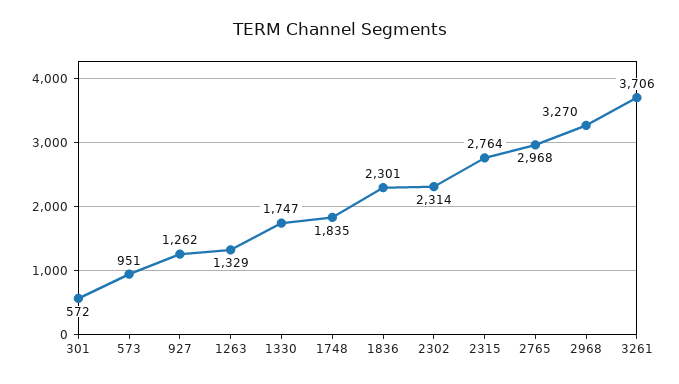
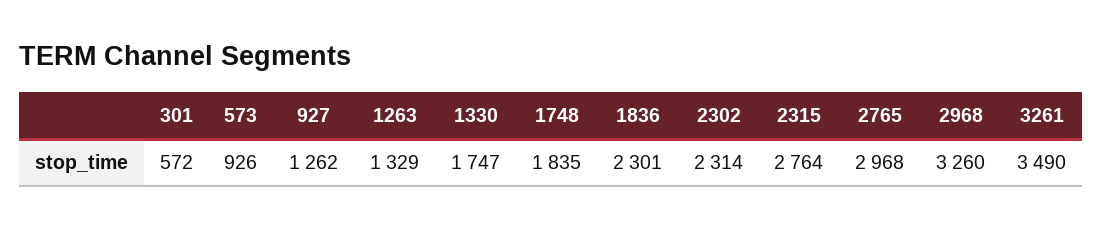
573: 951 -> 926
2968: 3270 -> 3260
3261: 3706 -> 3490

